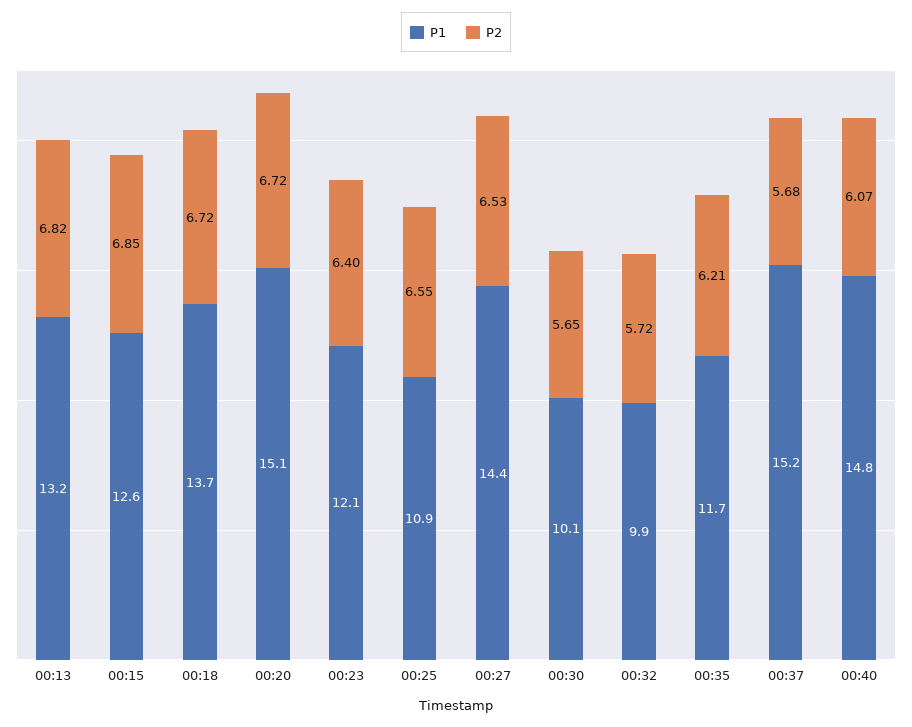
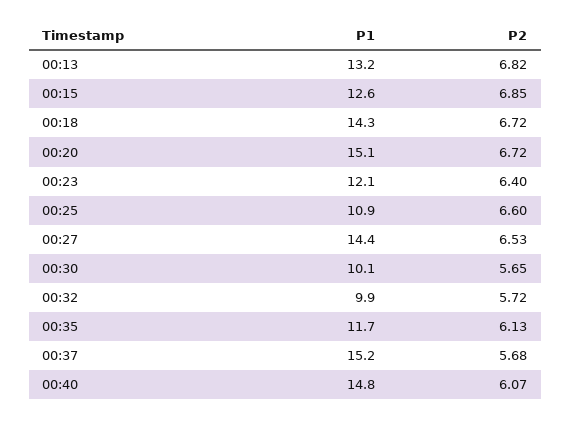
P1, 00:18: 13.7 -> 14.3
P2, 00:25: 6.55 -> 6.6
P2, 00:35: 6.21 -> 6.13

